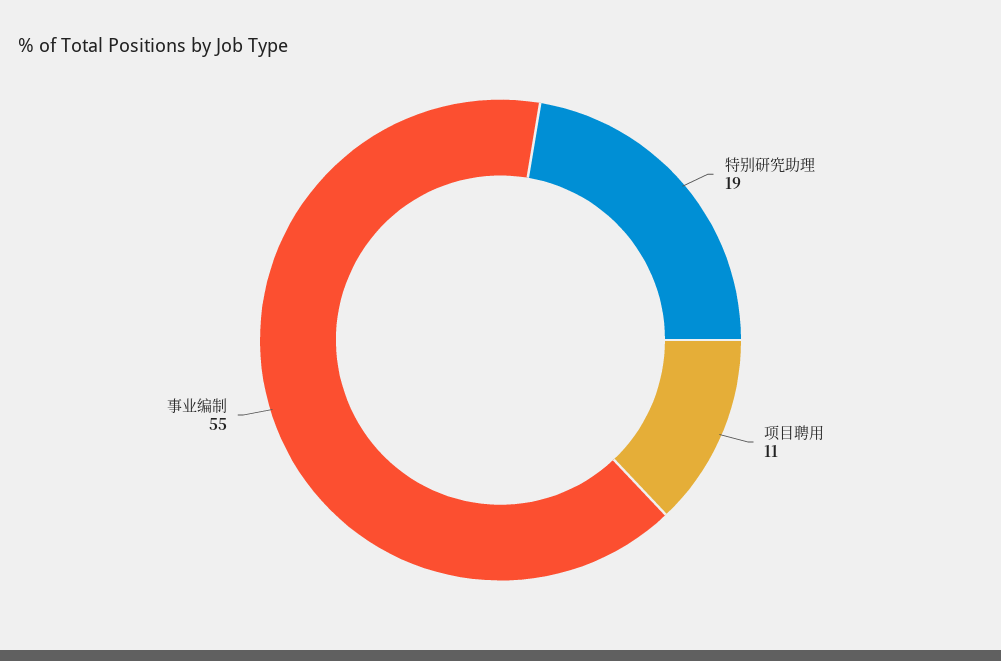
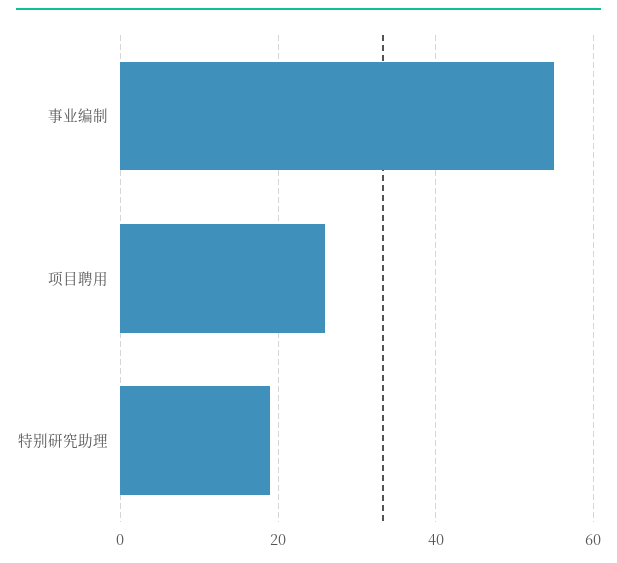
项目聘用: 11 -> 25

